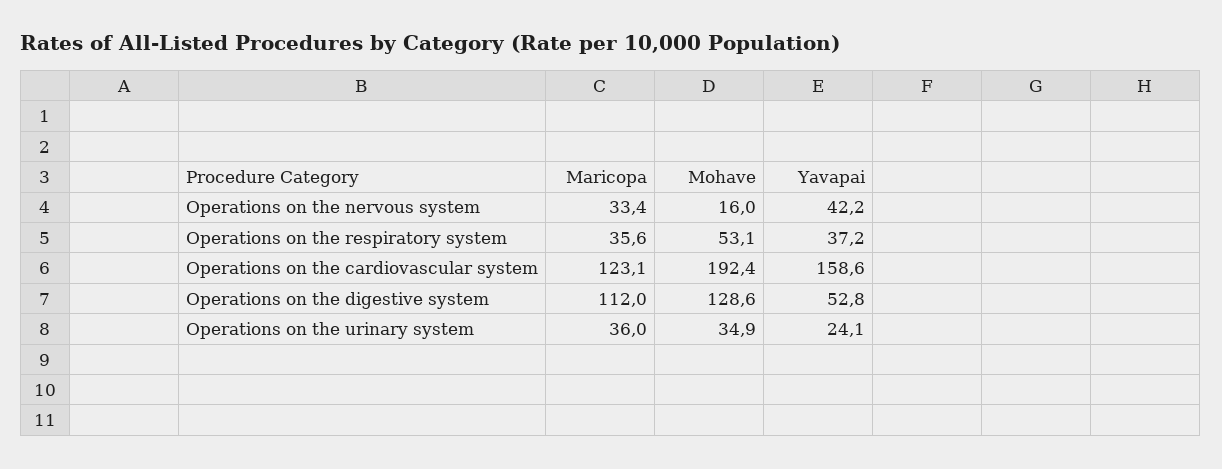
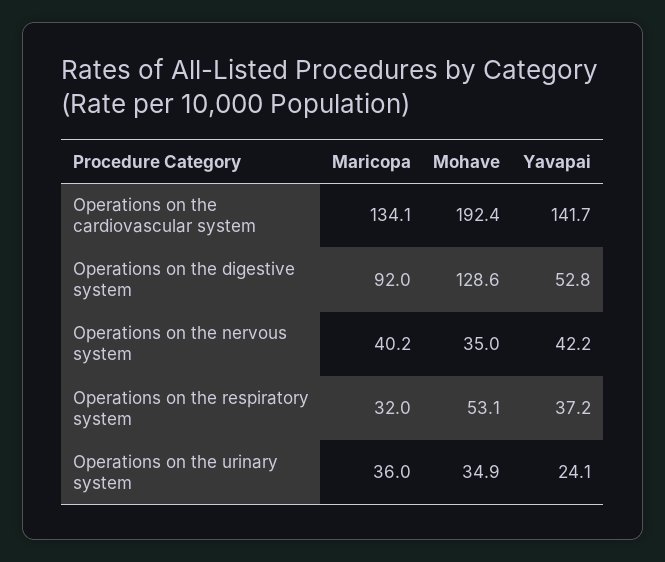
Maricopa, Operations on the nervous system: 33.4 -> 40.2
Mohave, Operations on the nervous system: 16 -> 35
Maricopa, Operations on the respiratory system: 35.6 -> 32
Maricopa, Operations on the cardiovascular system: 123.1 -> 134.1
Yavapai, Operations on the cardiovascular system: 158.6 -> 141.7
Maricopa, Operations on the digestive system: 112 -> 92

